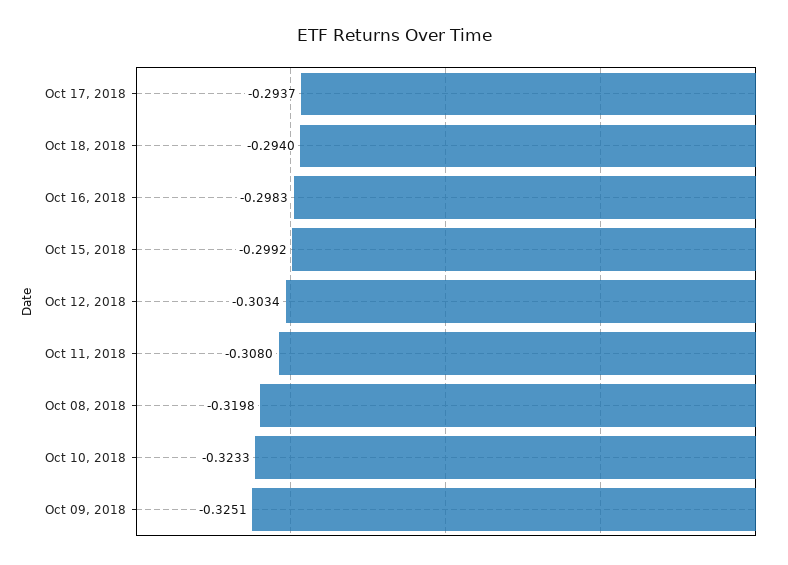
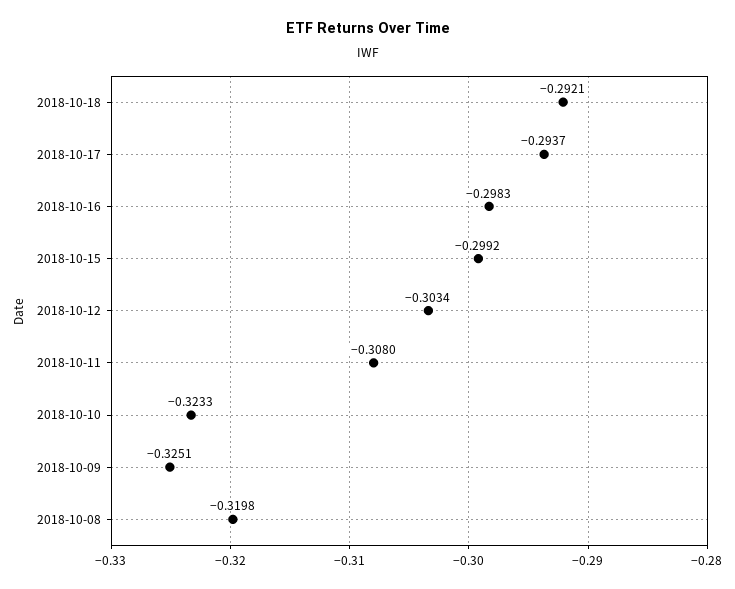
Oct 18, 2018: -0.294 -> -0.2921

